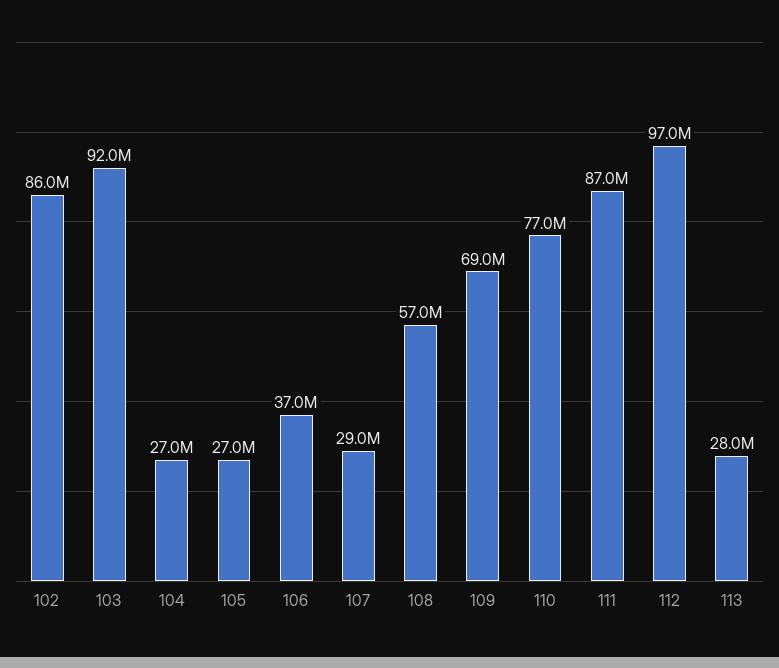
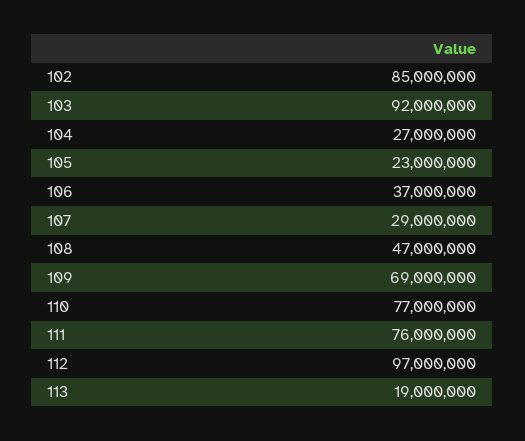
102: 86000000 -> 85000000
105: 27000000 -> 23000000
108: 57000000 -> 47000000
111: 87000000 -> 76000000
113: 28000000 -> 19000000

